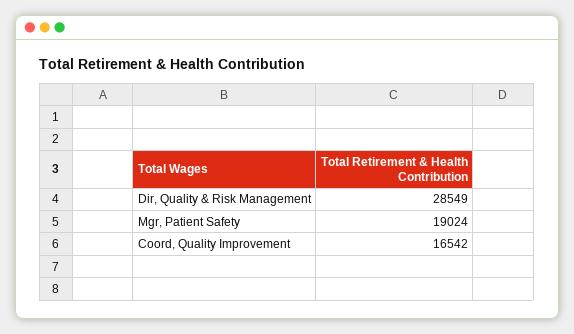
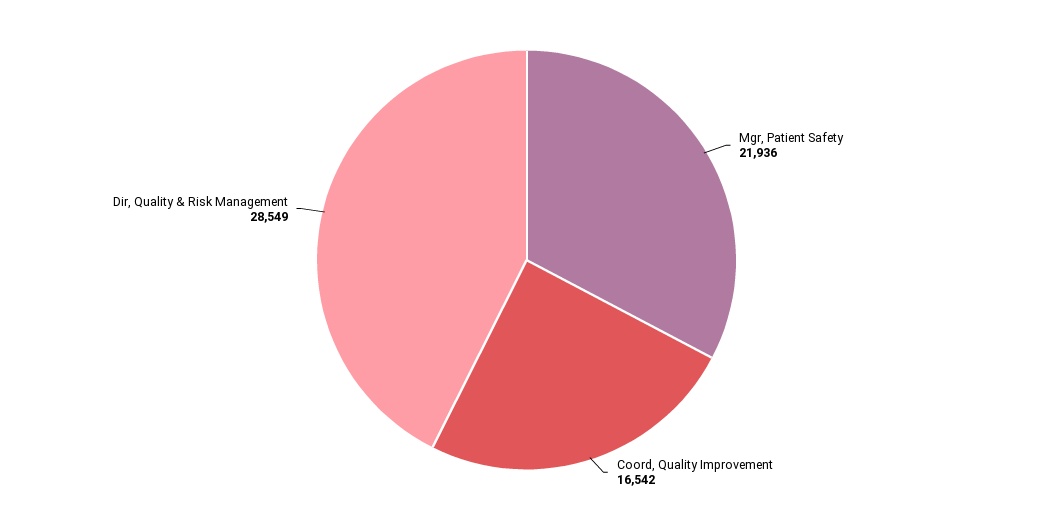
Mgr, Patient Safety: 19024 -> 21936

